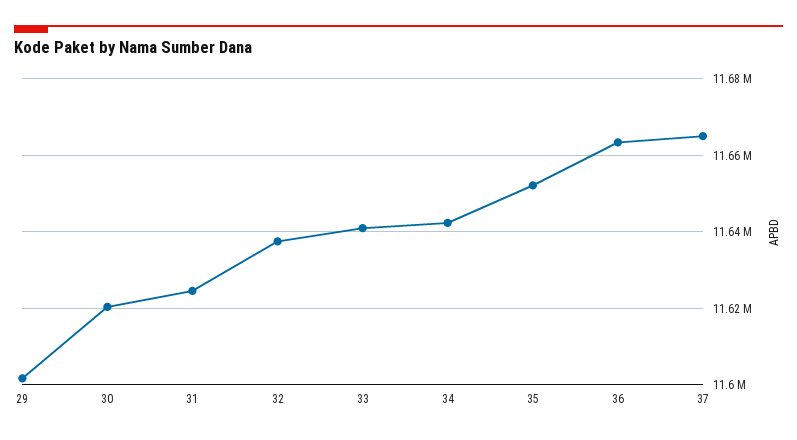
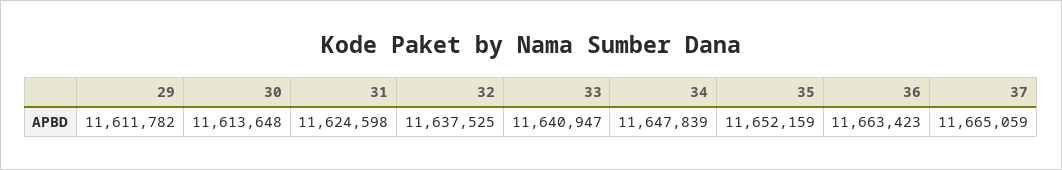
29: 11602000 -> 11611782
30: 11620000 -> 11613648
34: 11642000 -> 11647839

